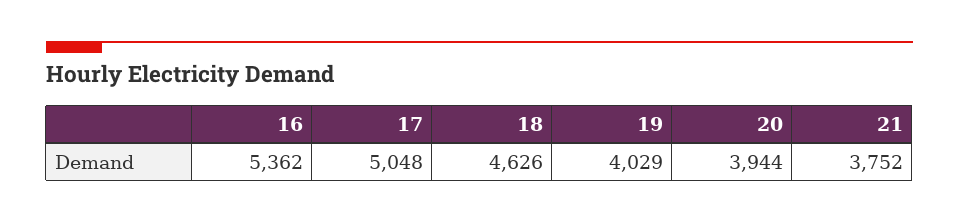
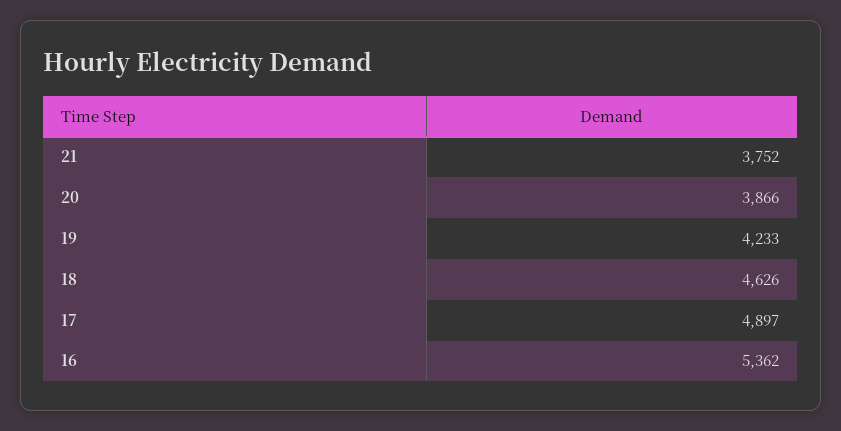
17: 5048 -> 4897
19: 4029 -> 4233
20: 3944 -> 3866

